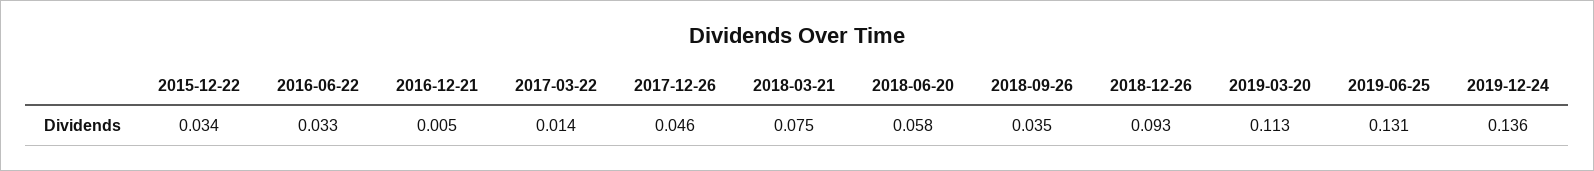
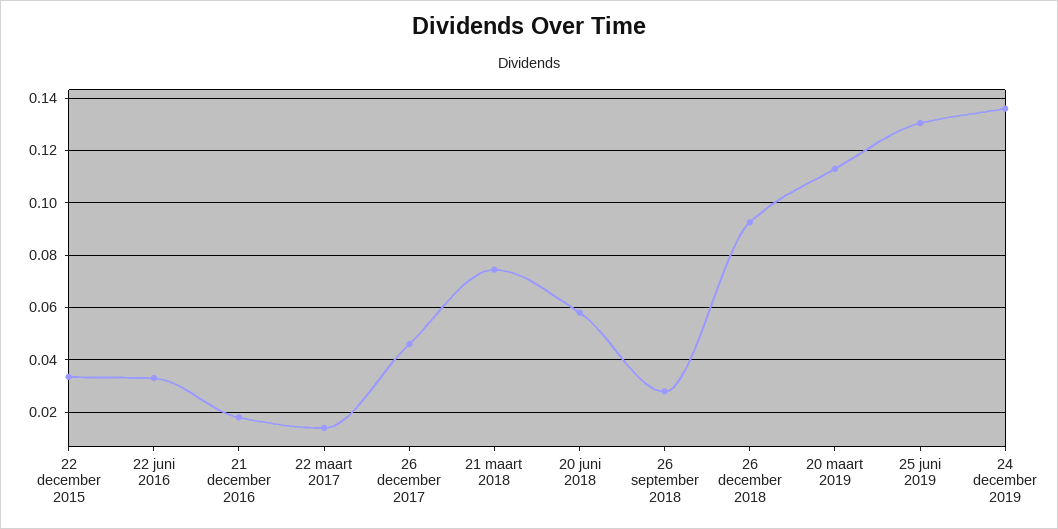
2016-12-21: 0.005 -> 0.0175
2018-09-26: 0.035 -> 0.0275

